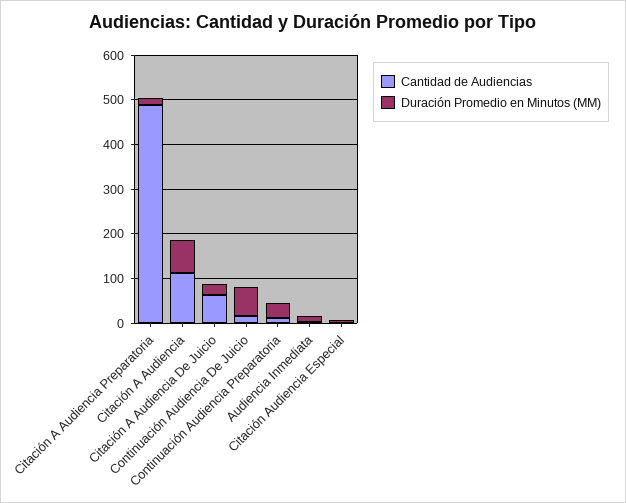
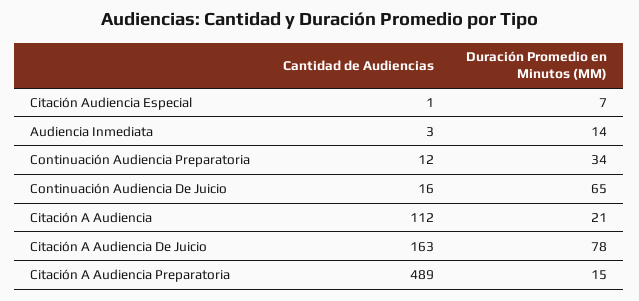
Duración Promedio en Minutos (MM), Citación A Audiencia: 80 -> 21
Cantidad de Audiencias, Citación A Audiencia De Juicio: 60 -> 163
Duración Promedio en Minutos (MM), Citación A Audiencia De Juicio: 20 -> 78

